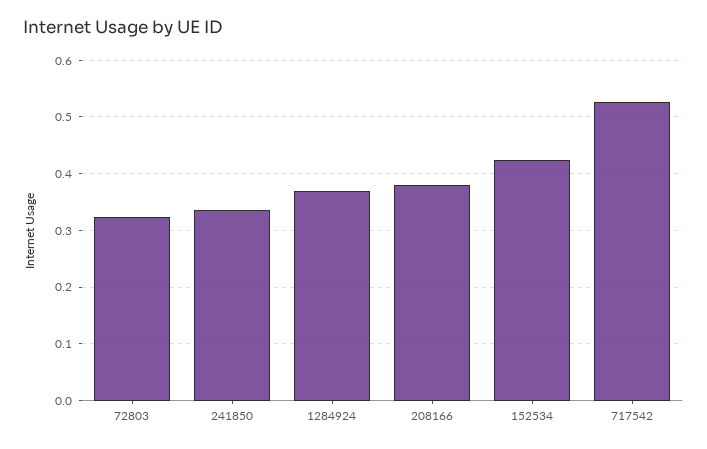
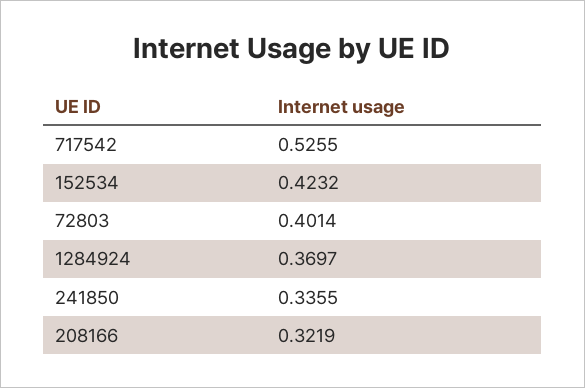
72803: 0.32 -> 0.4014
208166: 0.38 -> 0.3219

